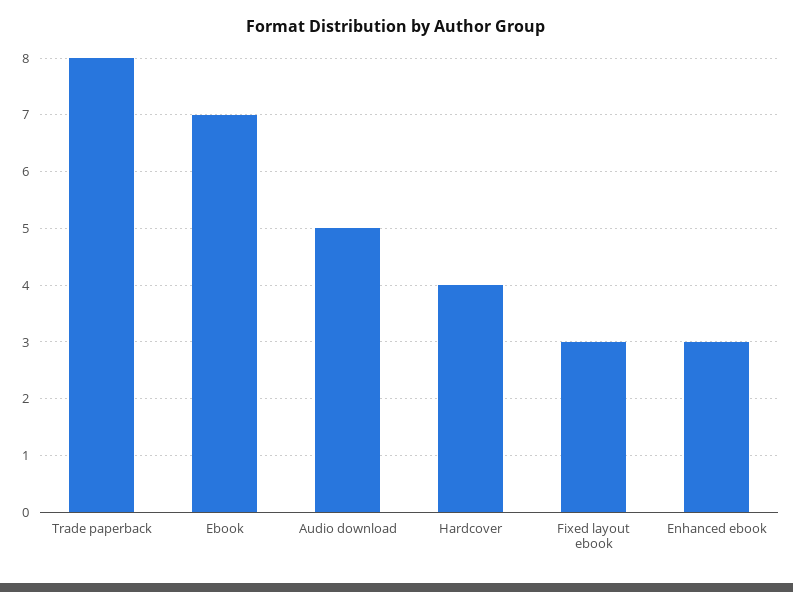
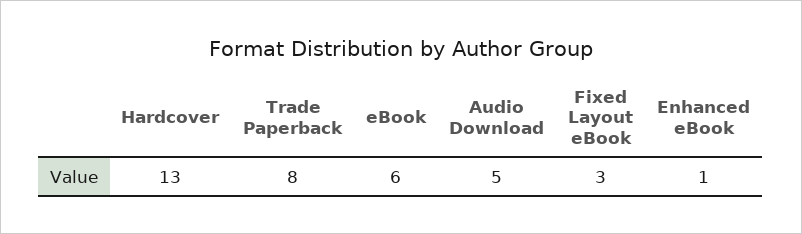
Ebook: 7 -> 6
Hardcover: 4 -> 13
Enhanced ebook: 3 -> 1

